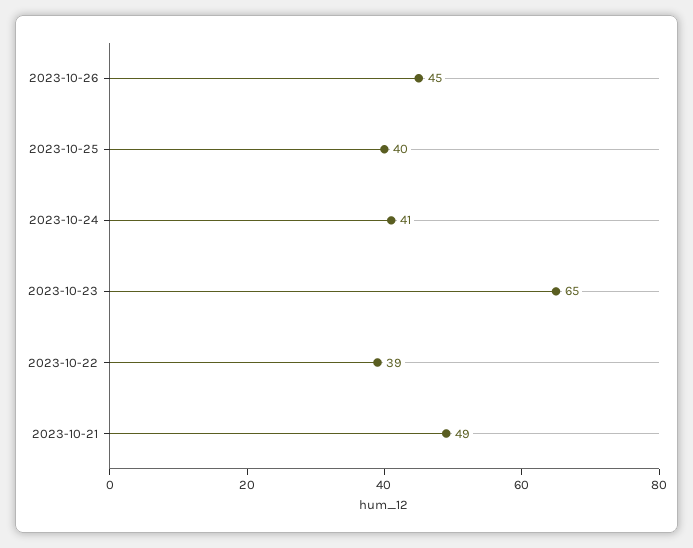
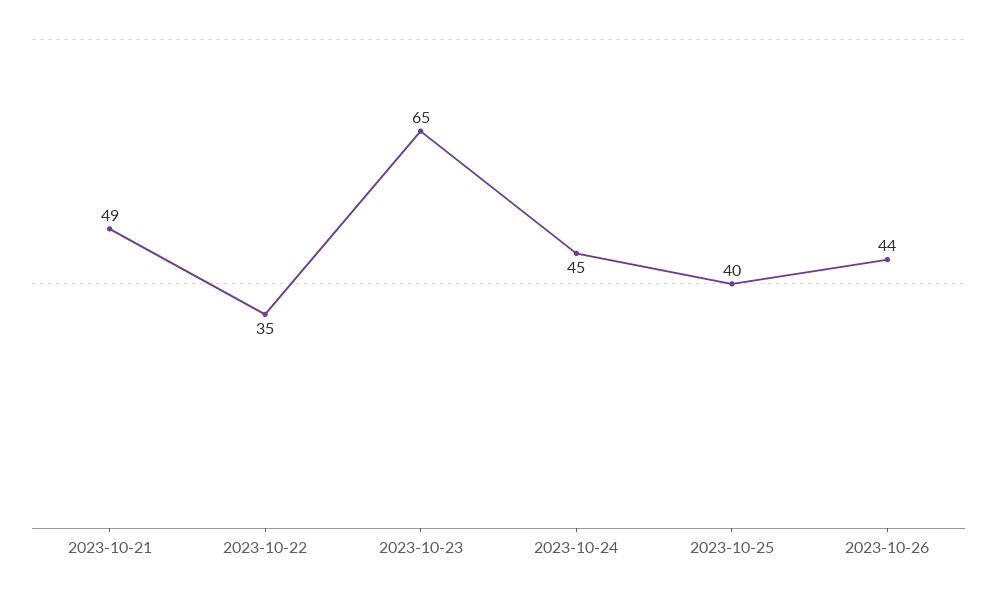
2023-10-26: 45 -> 44
2023-10-24: 41 -> 45
2023-10-22: 39 -> 35

